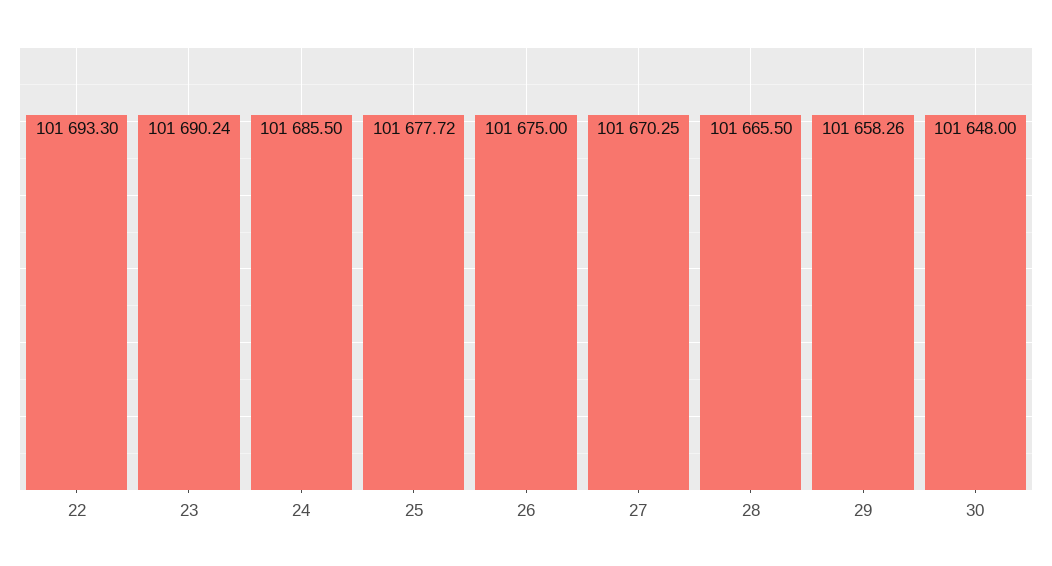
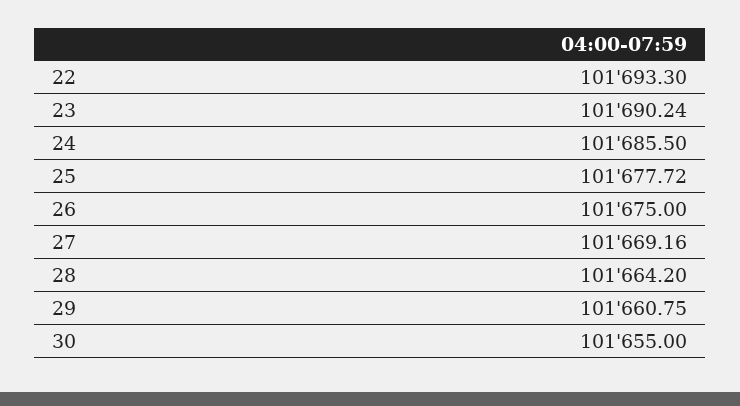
27: 101670.25 -> 101669.16
28: 101665.5 -> 101664.2
29: 101658.26 -> 101660.75
30: 101648 -> 101655

